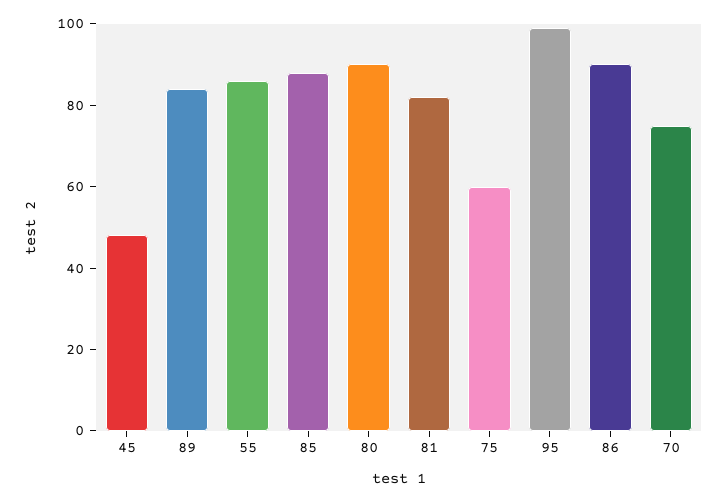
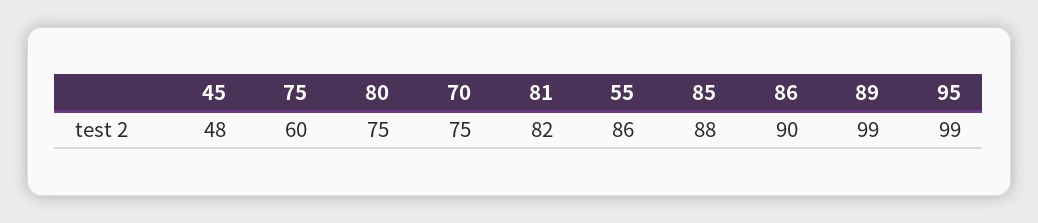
89: 85 -> 99
80: 90 -> 75

